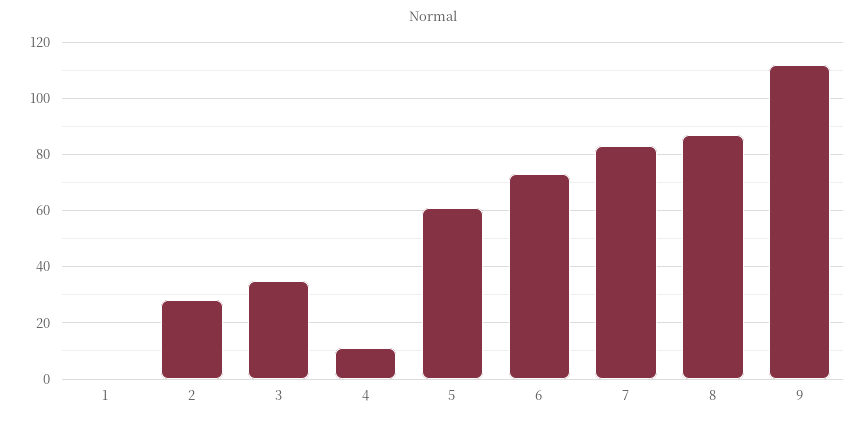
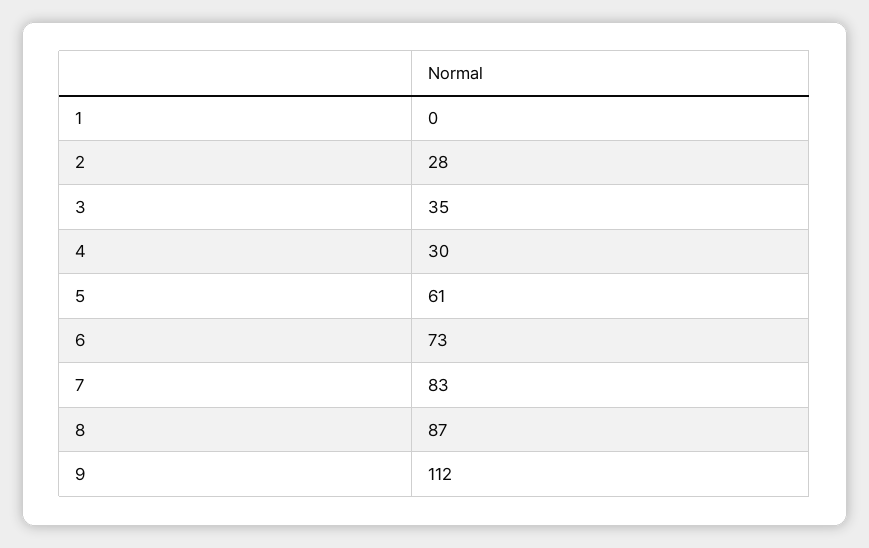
4: 10 -> 30

